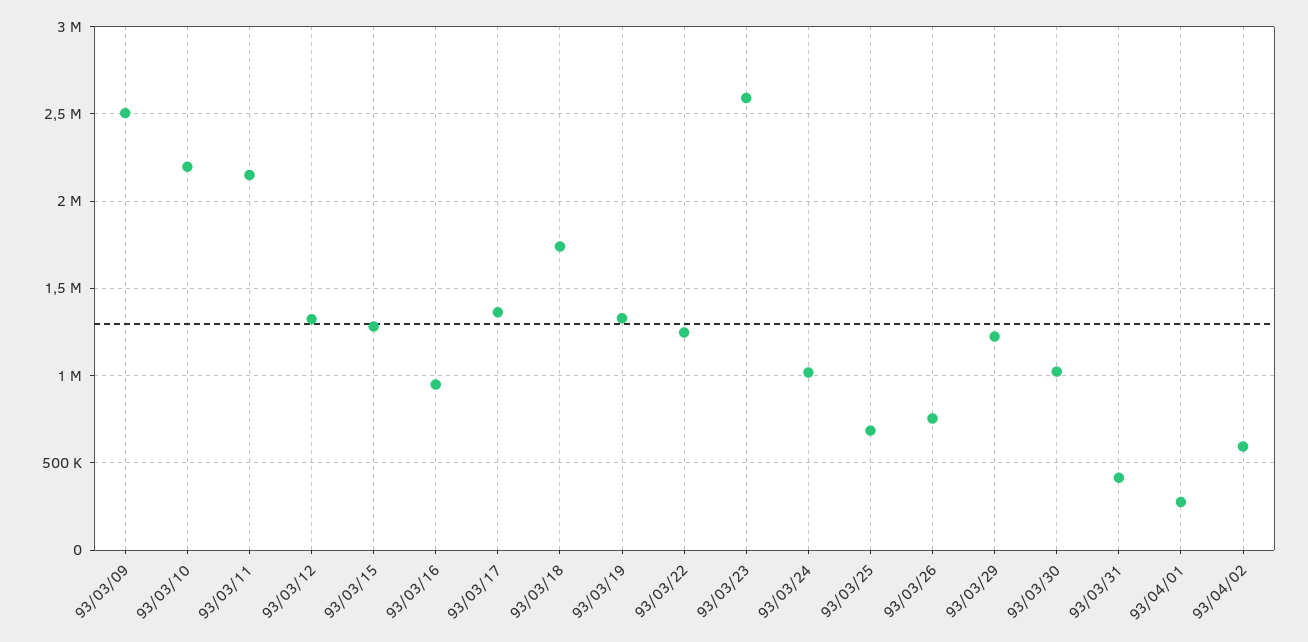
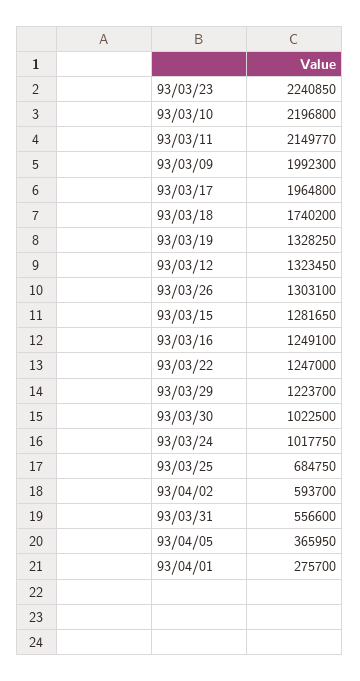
93/03/09: 2500000 -> 1992300
93/03/16: 950000 -> 1249100
93/03/17: 1350000 -> 1964800
93/03/23: 2600000 -> 2240850
93/03/26: 750000 -> 1303100
93/03/31: 400000 -> 556600
93/04/05: none -> 365950

